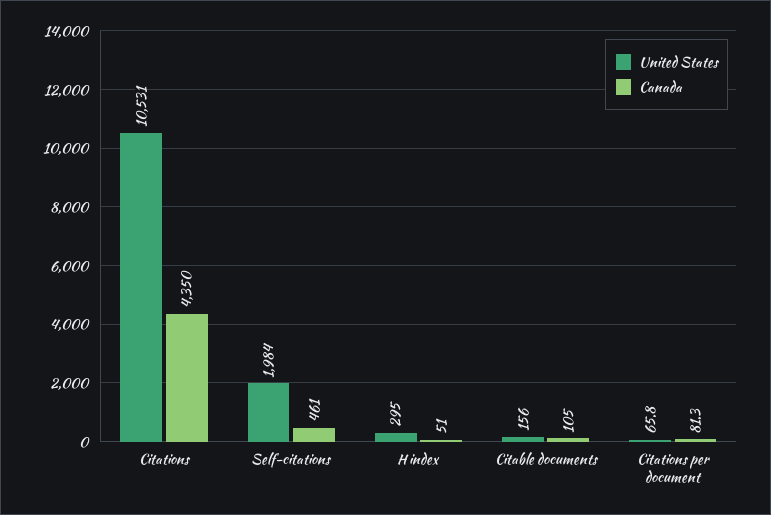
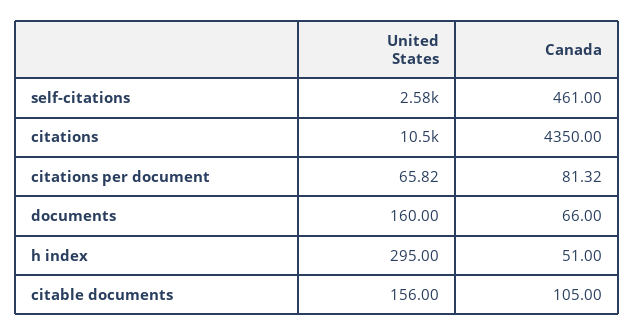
United States, Self-citations: 1984 -> 2580
United States, documents: none -> 160
Canada, documents: none -> 66

